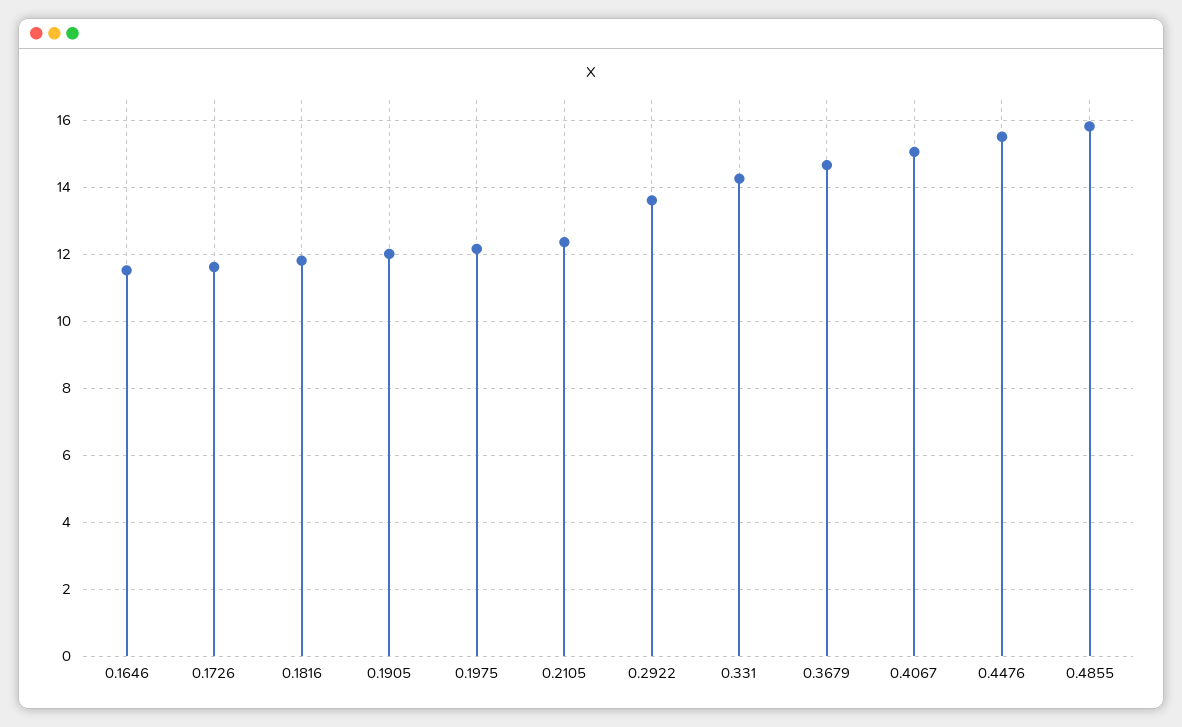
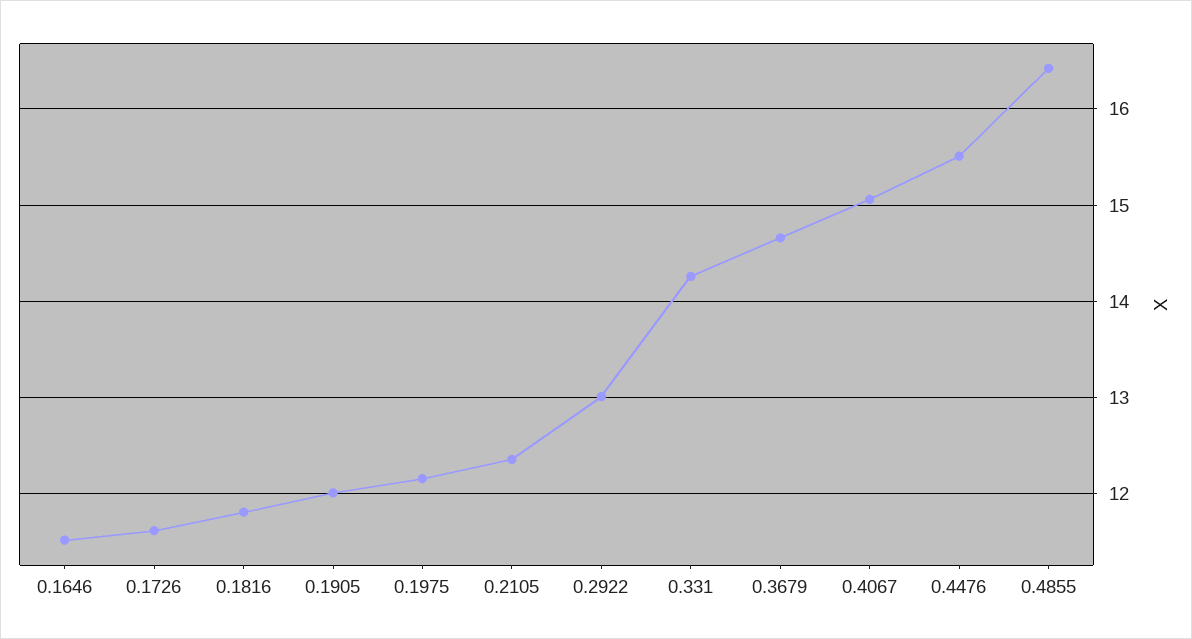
0.2922: 13.6 -> 13
0.4855: 15.8 -> 16.4

